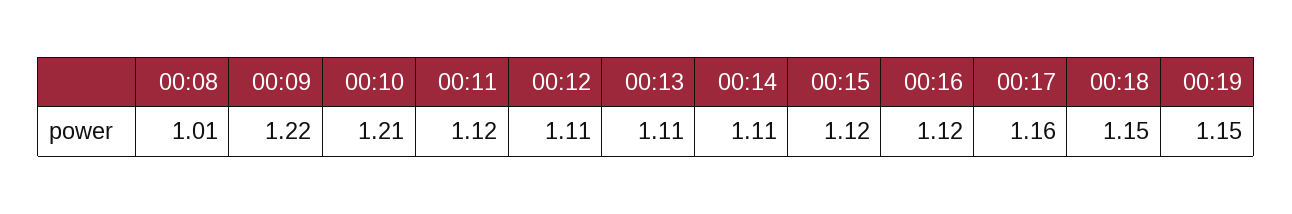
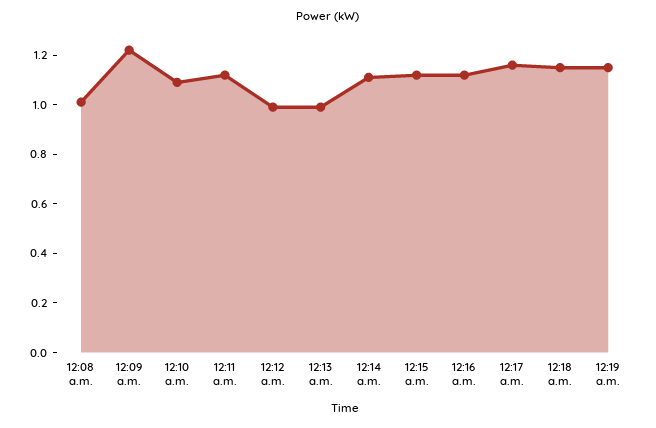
00:10: 1.21 -> 1.1
00:12: 1.11 -> 1
00:13: 1.11 -> 1

